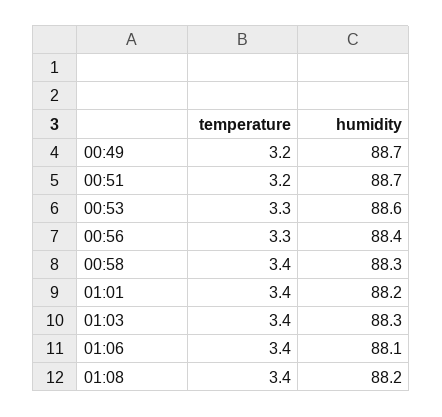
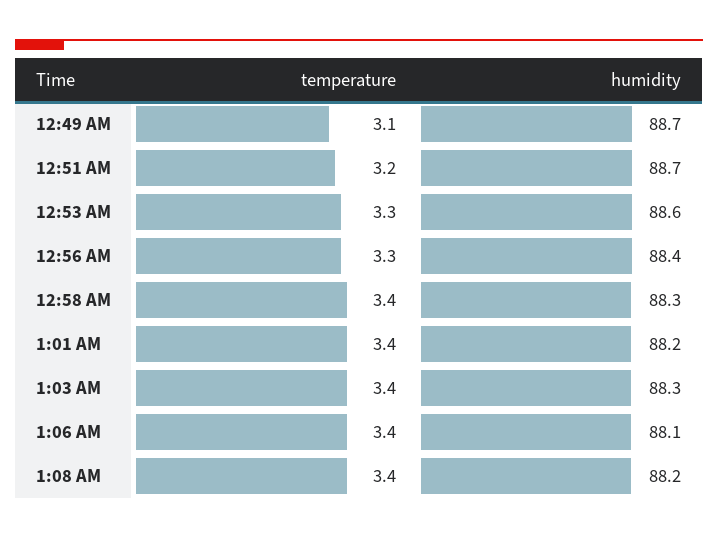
temperature, 00:49: 3.2 -> 3.1

